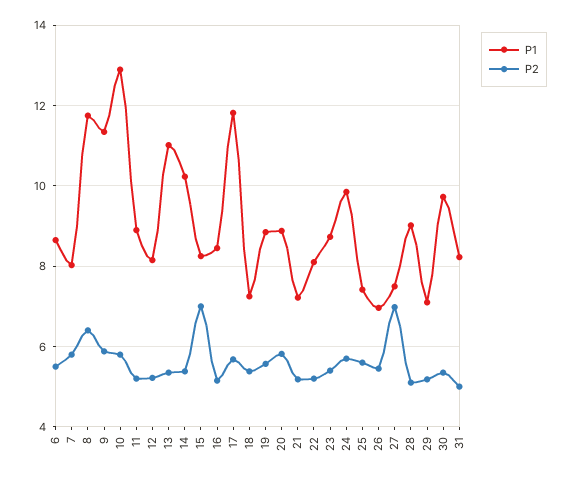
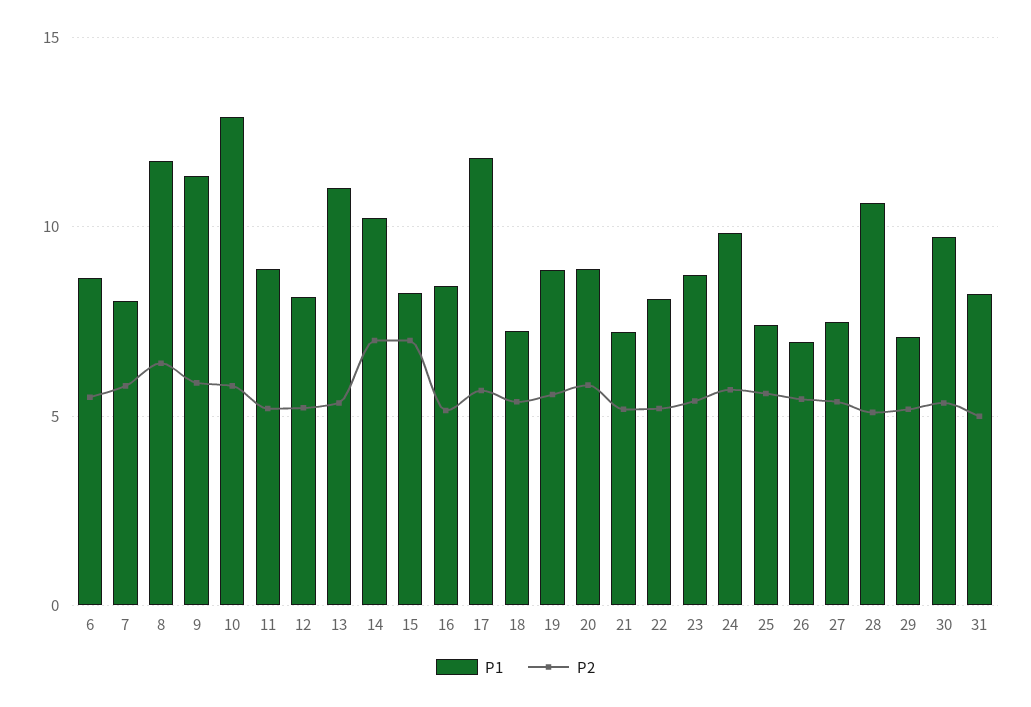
P2, 14: 5.4 -> 7
P2, 27: 7 -> 5.5
P1, 28: 9 -> 10.5

